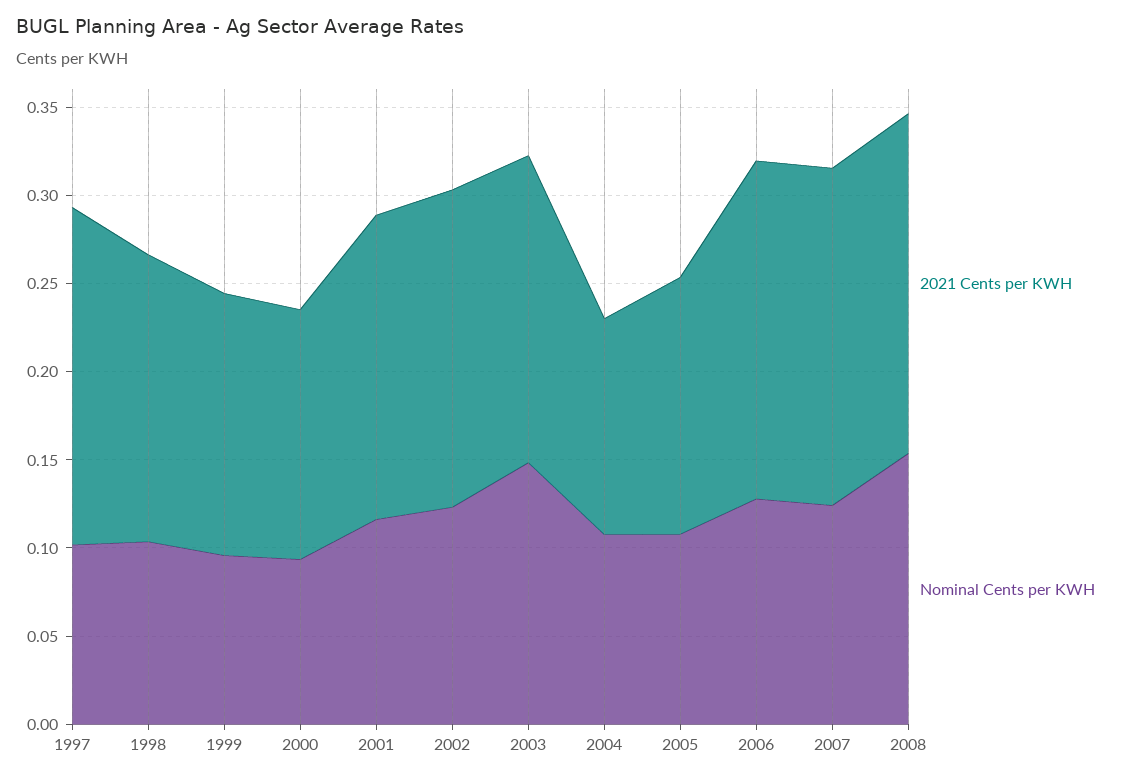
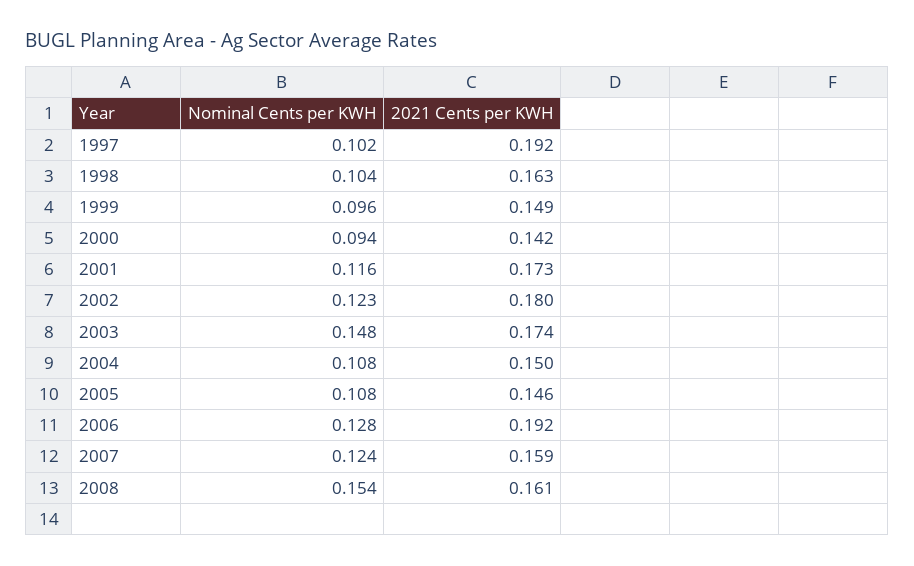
2021 Cents per KWH, 2004: 0.12 -> 0.15
2021 Cents per KWH, 2007: 0.19 -> 0.159
2021 Cents per KWH, 2008: 0.19 -> 0.161

